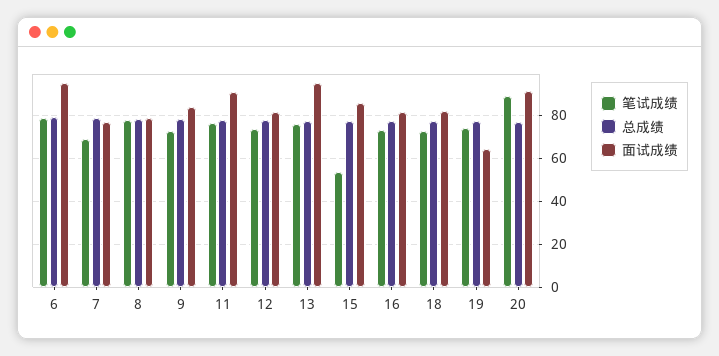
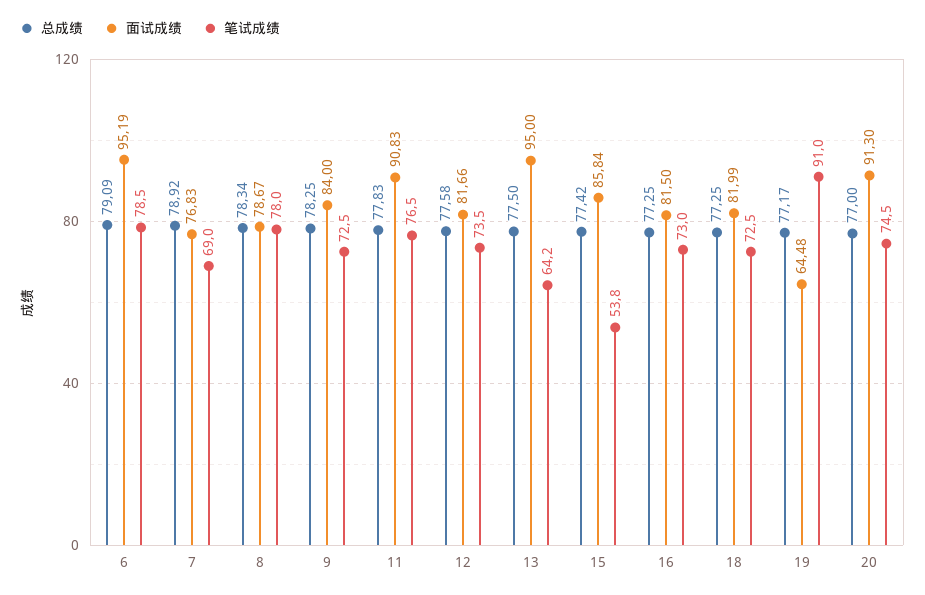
笔试成绩, 13: 75 -> 64.2
笔试成绩, 19: 75 -> 91
笔试成绩, 20: 90 -> 74.5

